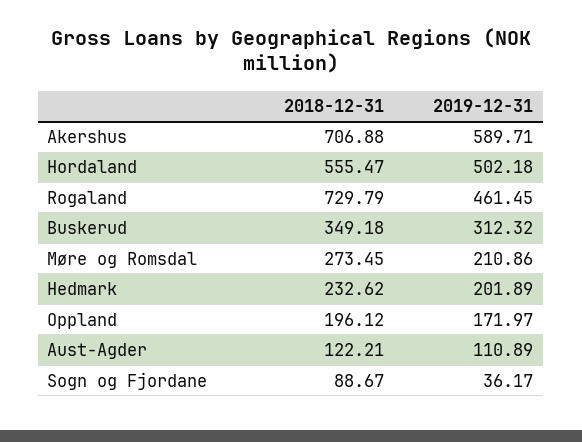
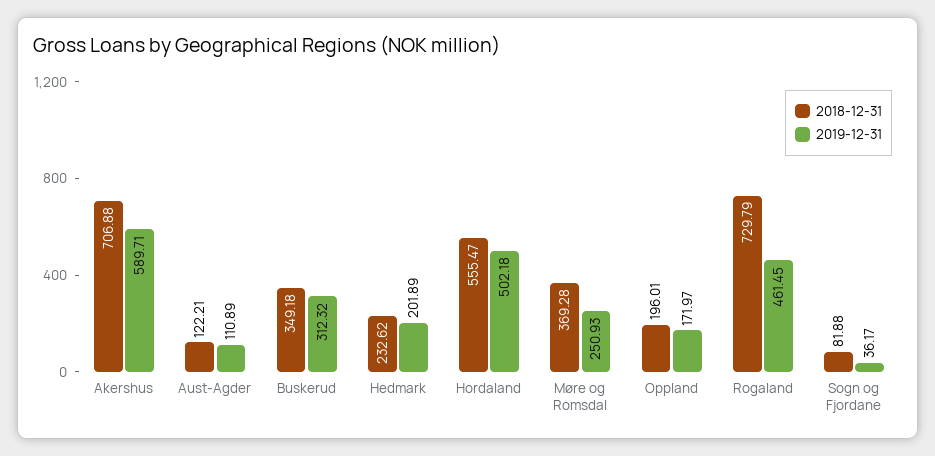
2018-12-31, Møre og Romsdal: 273.45 -> 369.28
2019-12-31, Møre og Romsdal: 210.86 -> 250.93
2018-12-31, Oppland: 196.12 -> 196.01
2018-12-31, Sogn og Fjordane: 88.67 -> 81.88

